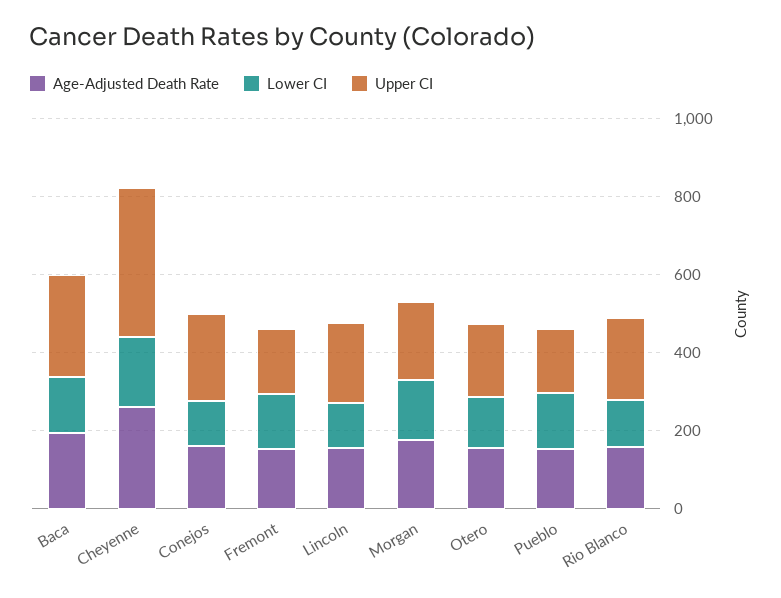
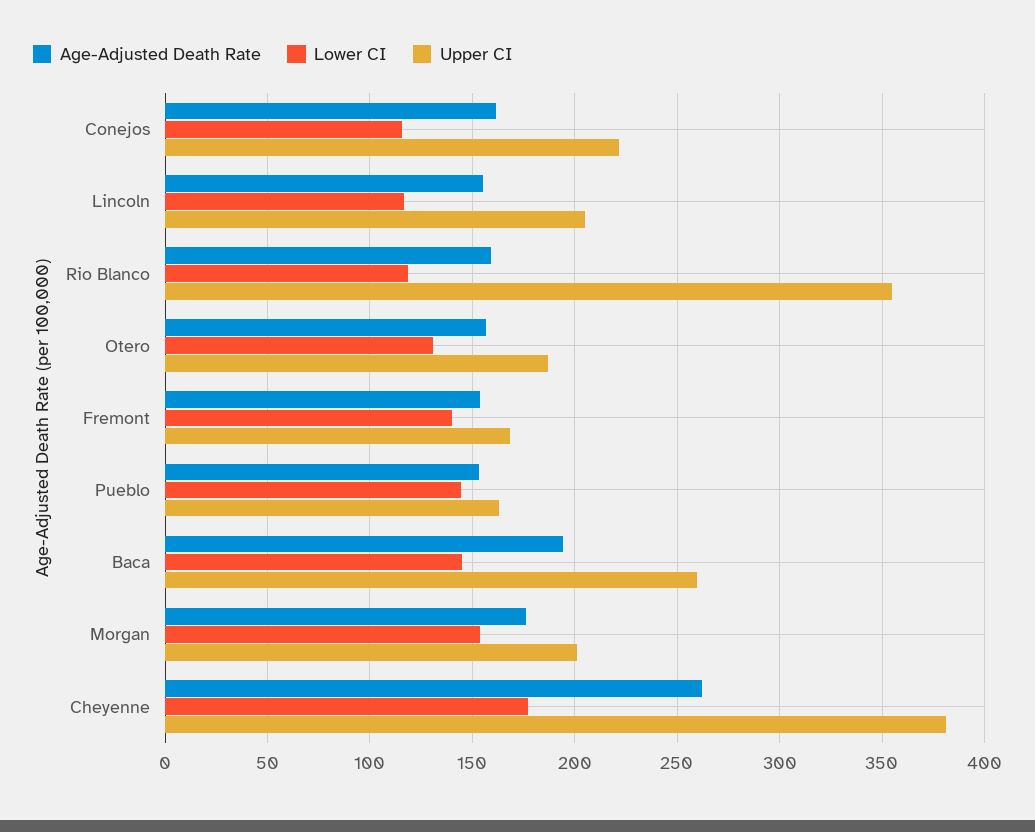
Upper CI, Rio Blanco: 200 -> 355

